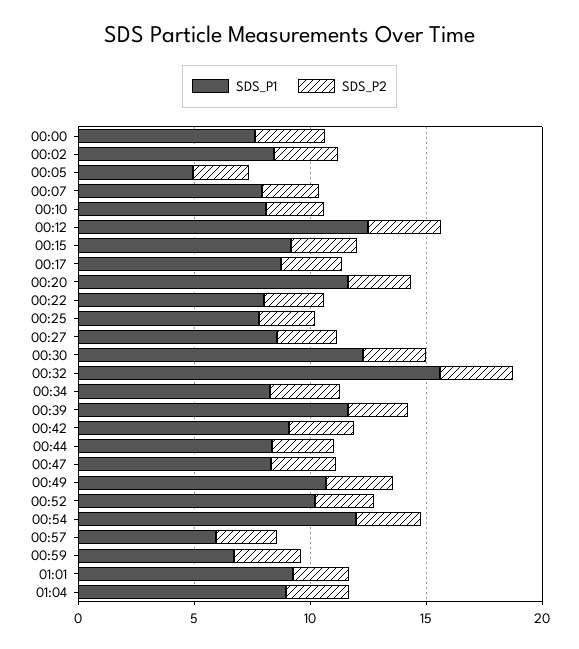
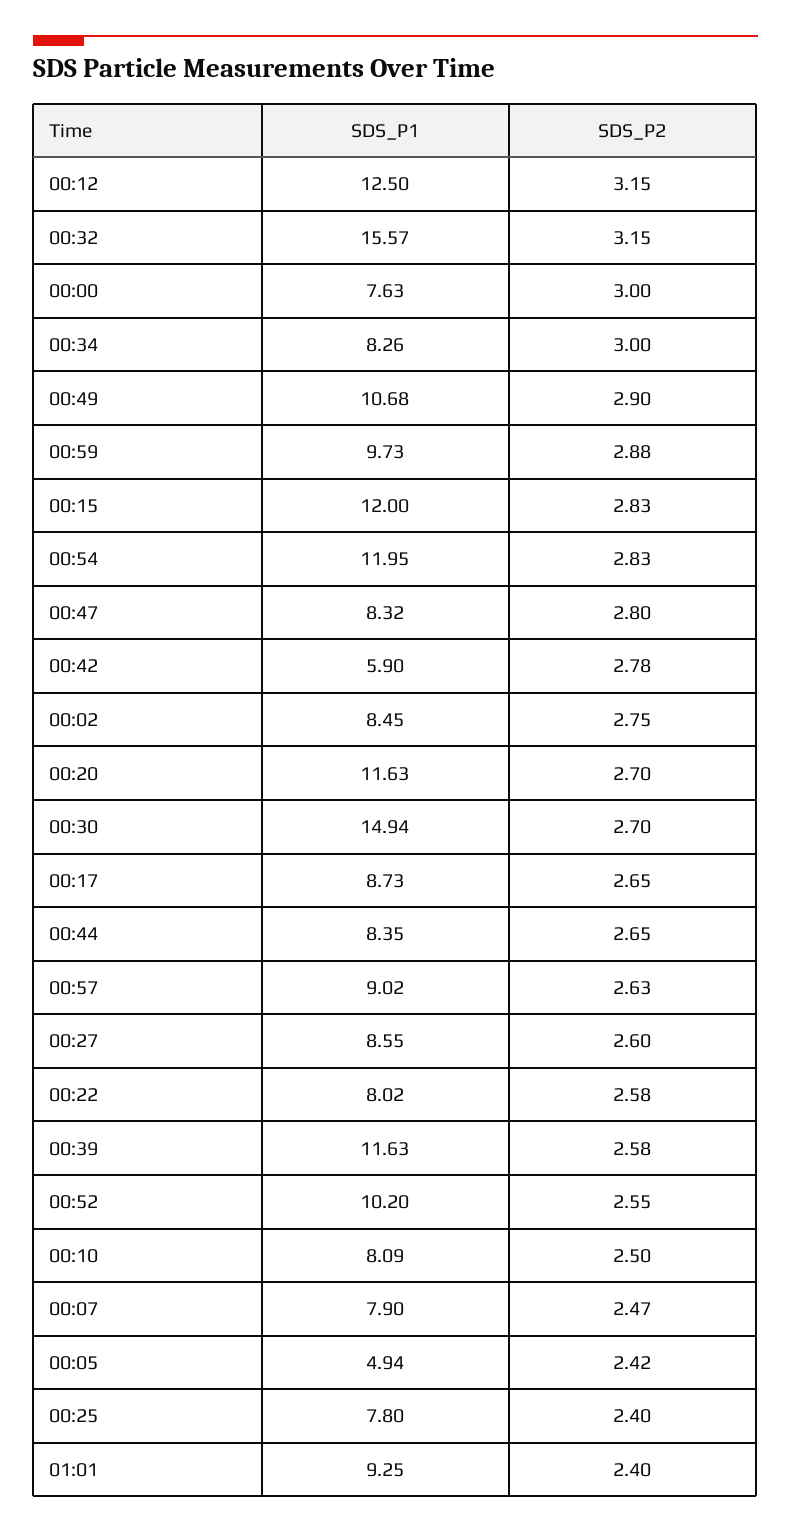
SDS_P1, 00:15: 9 -> 12
SDS_P1, 00:30: 12 -> 14.94
SDS_P1, 00:42: 9 -> 5.9
SDS_P1, 00:57: 6 -> 9.02
SDS_P1, 00:59: 7 -> 9.73
SDS_P1, 01:04: 9 -> none
SDS_P2, 01:04: 3 -> none

